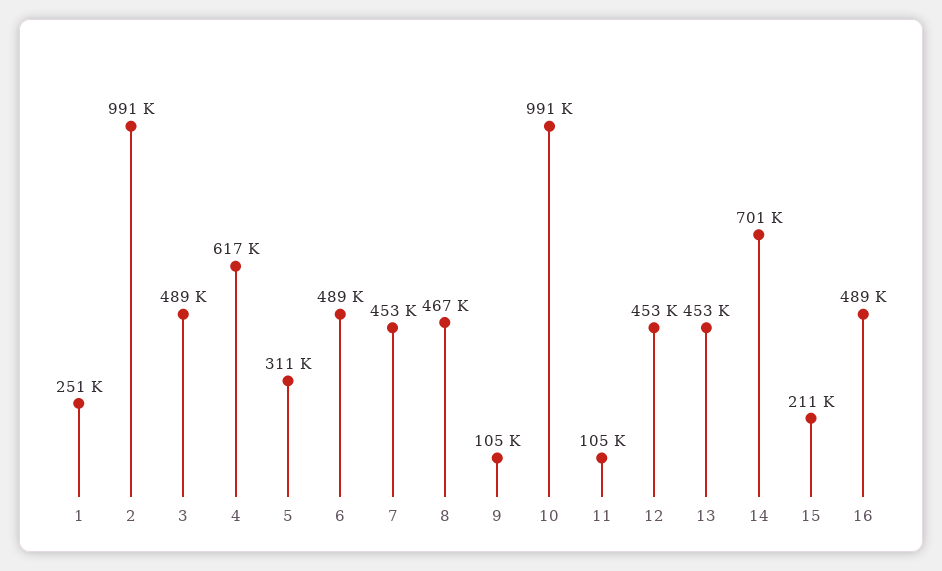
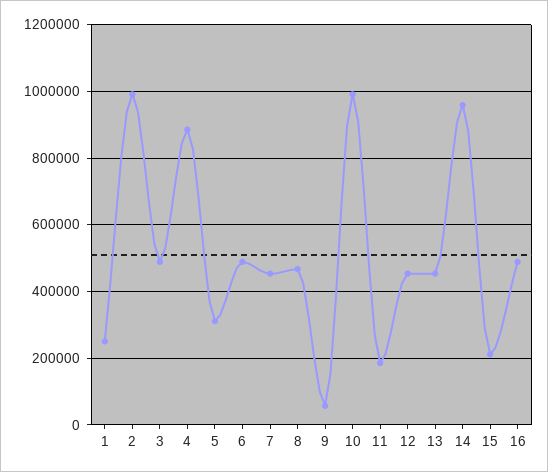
4: 617000 -> 880000
9: 105000 -> 60000
11: 105000 -> 180000
14: 701000 -> 960000

